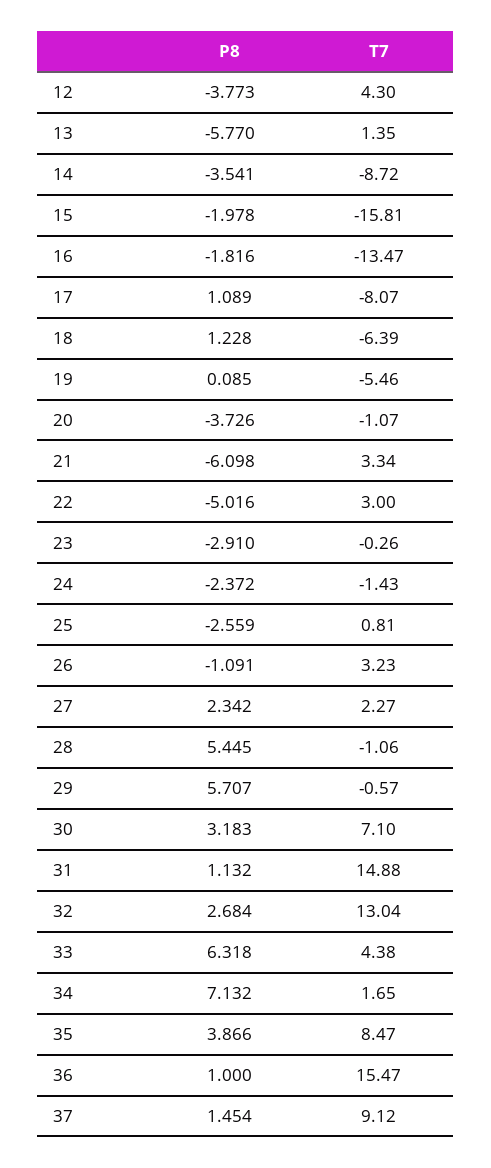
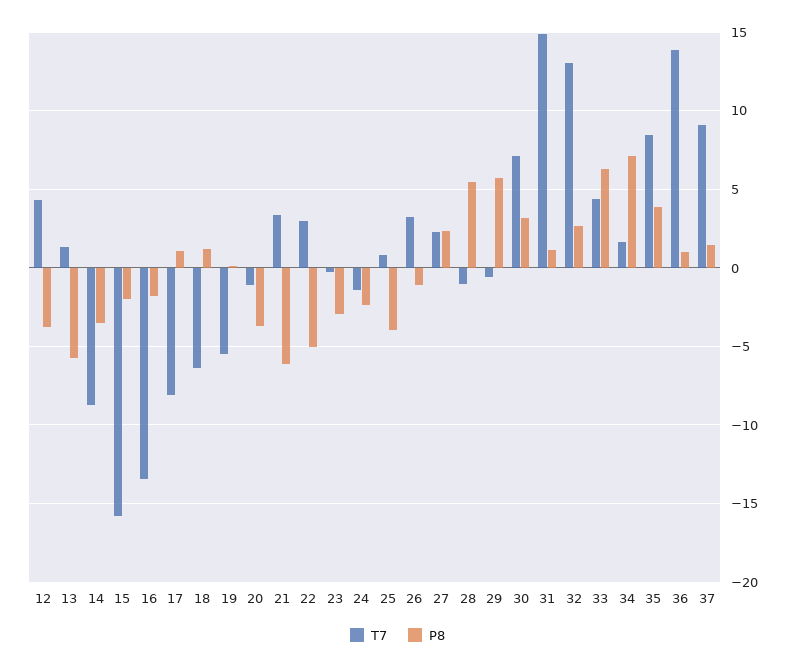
P8, 25: -2.559 -> -4
T7, 36: 15.47 -> 14

